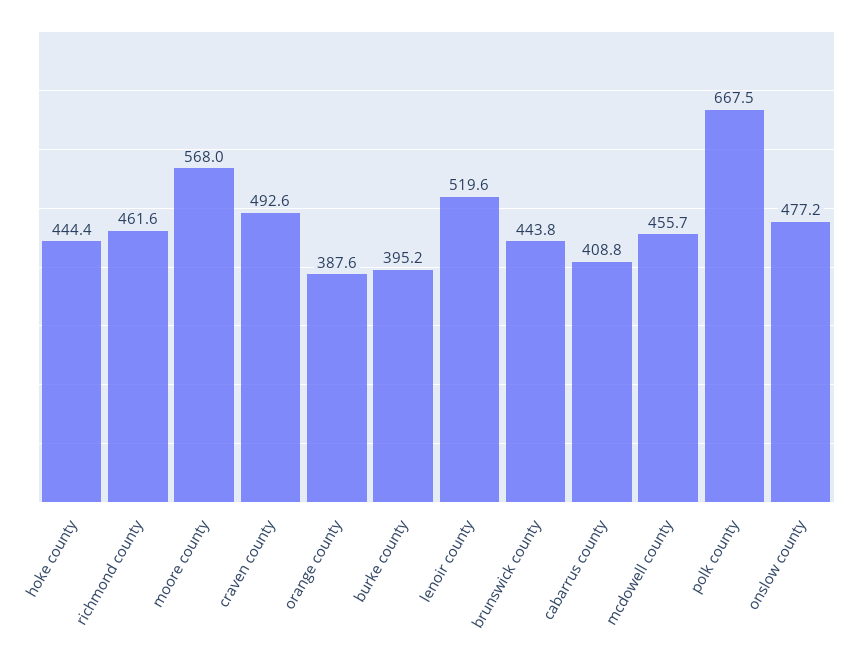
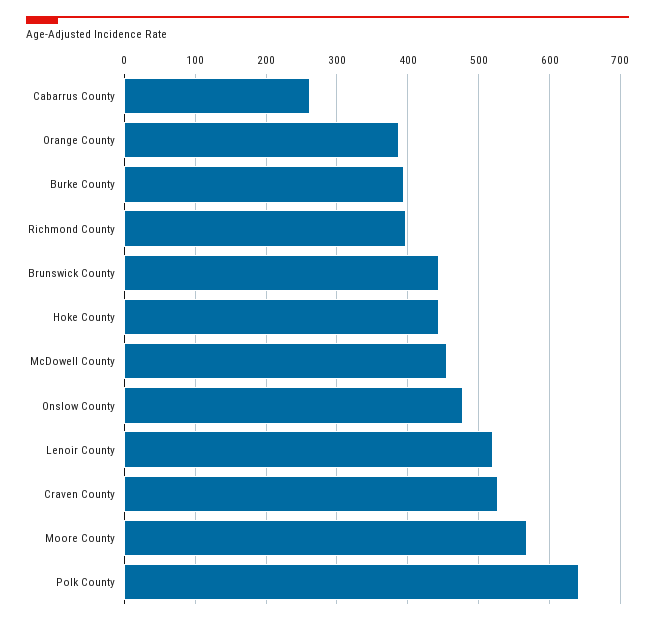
richmond county: 461.6 -> 400
craven county: 492.6 -> 530
cabarrus county: 408.8 -> 260
polk county: 667.5 -> 640

